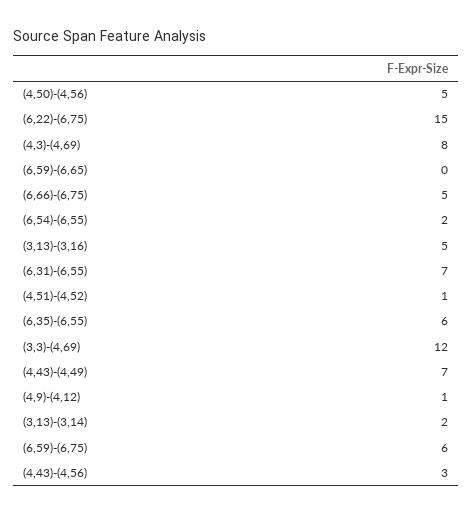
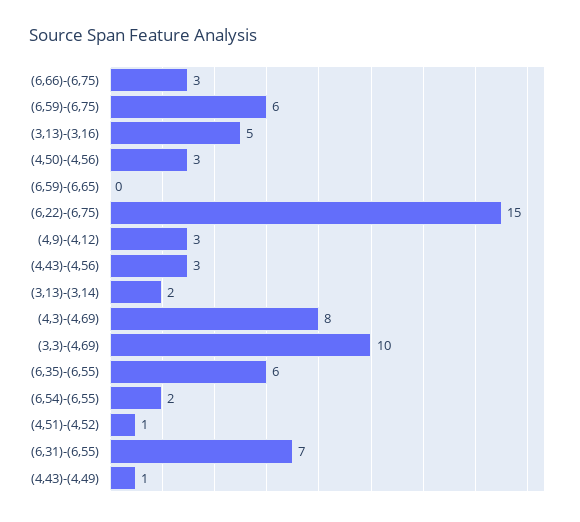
(4,50)-(4,56): 5 -> 3
(6,66)-(6,75): 5 -> 3
(3,3)-(4,69): 12 -> 10
(4,43)-(4,49): 7 -> 1
(4,9)-(4,12): 1 -> 3

